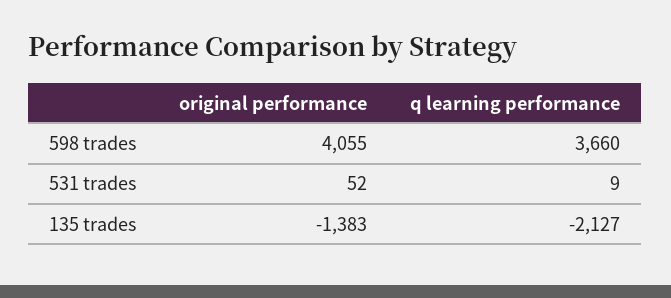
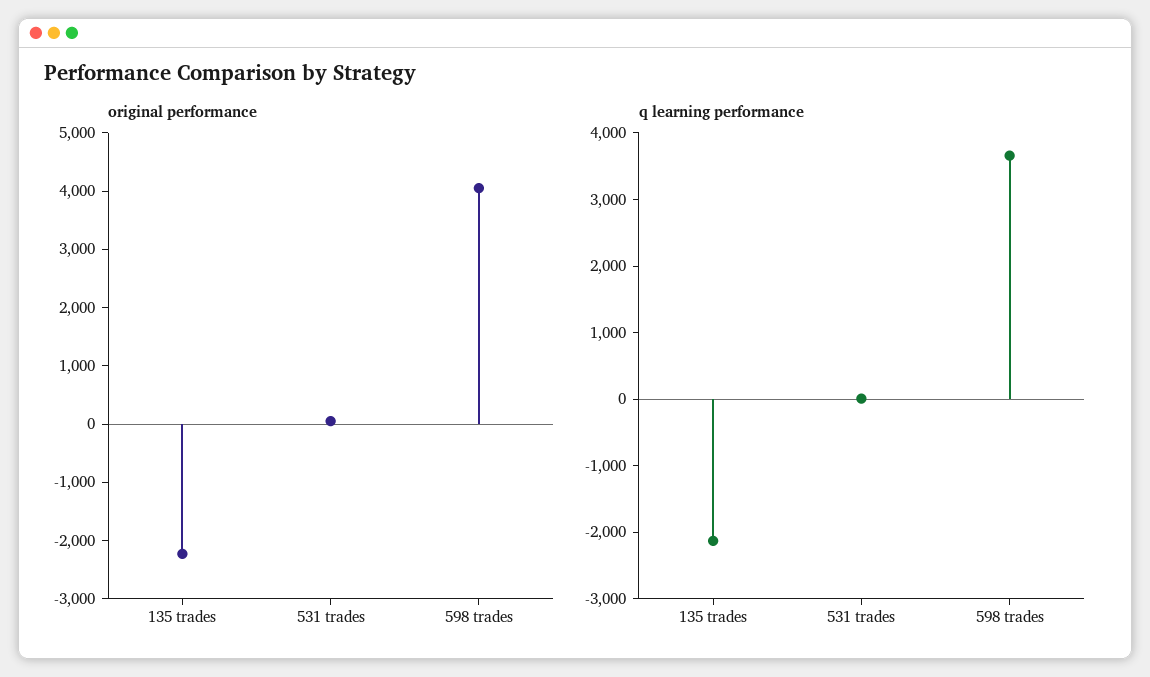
original performance, 135 trades: -1383 -> -2200

